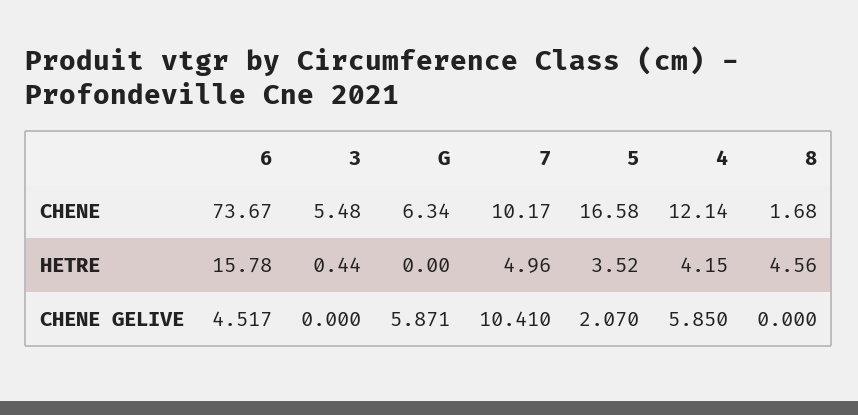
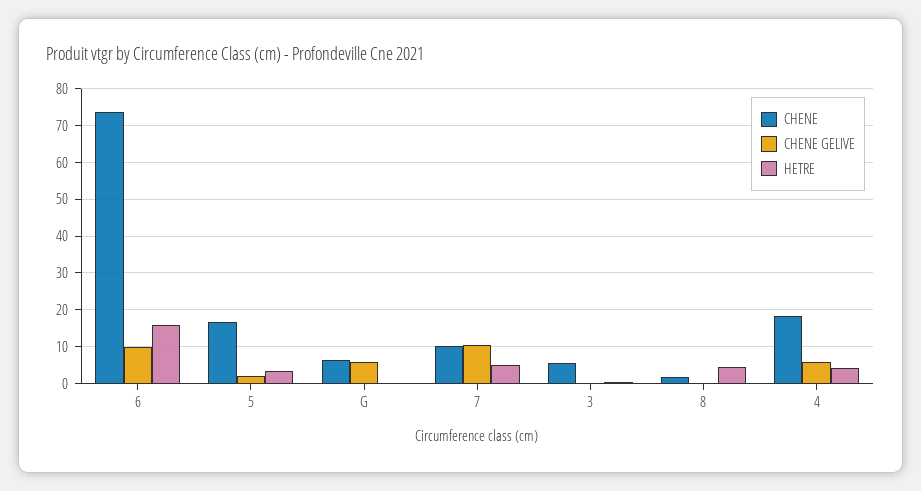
CHENE, 4: 12.14 -> 18
CHENE GELIVE, 6: 4.517 -> 10

